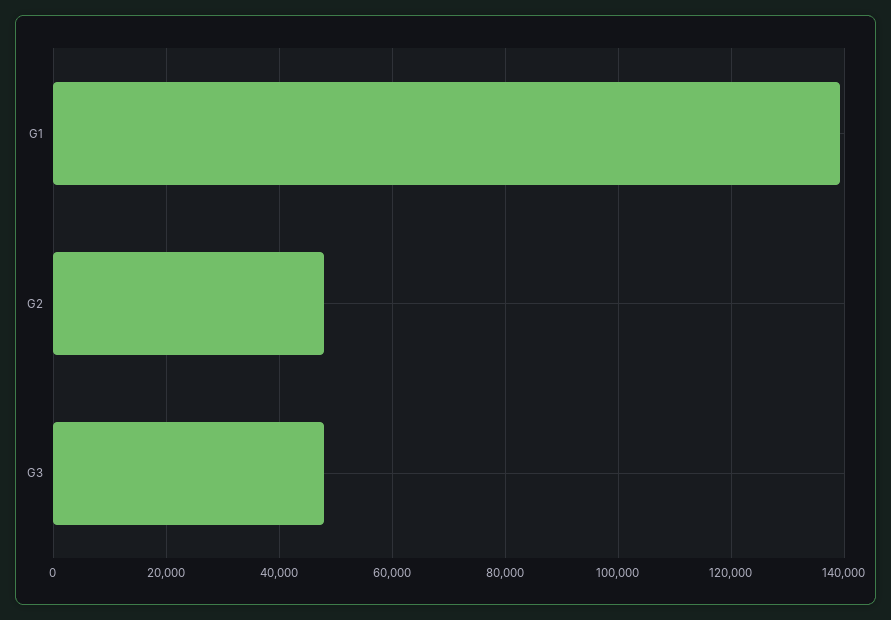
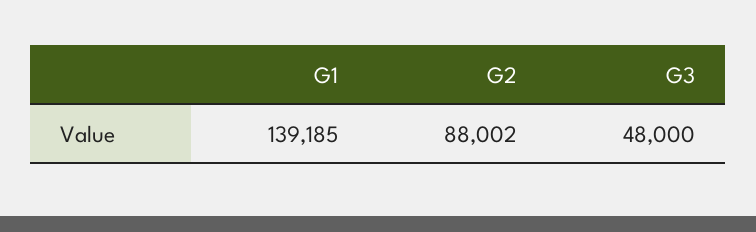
G2: 48000 -> 88002

